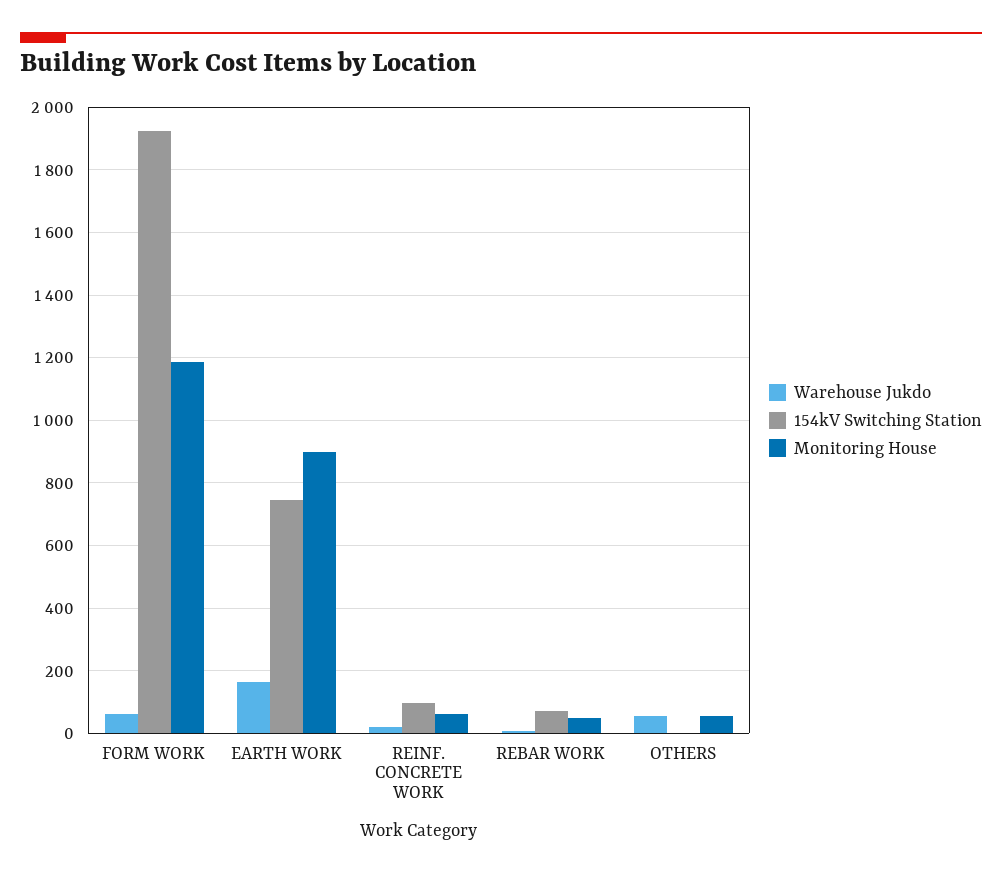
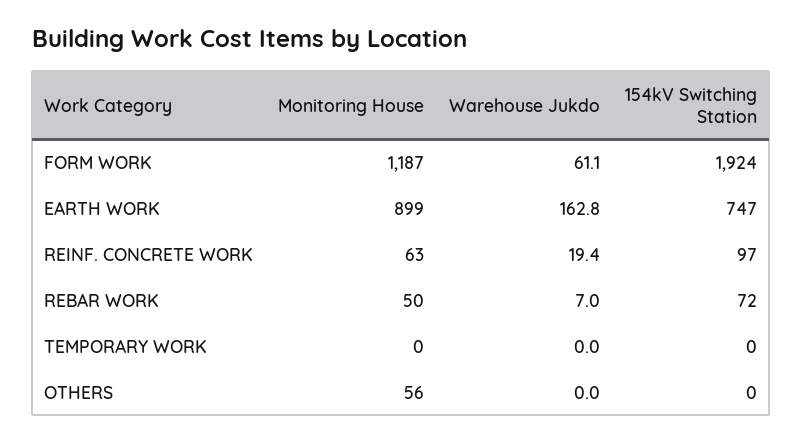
Warehouse Jukdo, OTHERS: 60 -> 0
Monitoring House, TEMPORARY WORK: none -> 0
Warehouse Jukdo, TEMPORARY WORK: none -> 0
154kV Switching Station, TEMPORARY WORK: none -> 0

